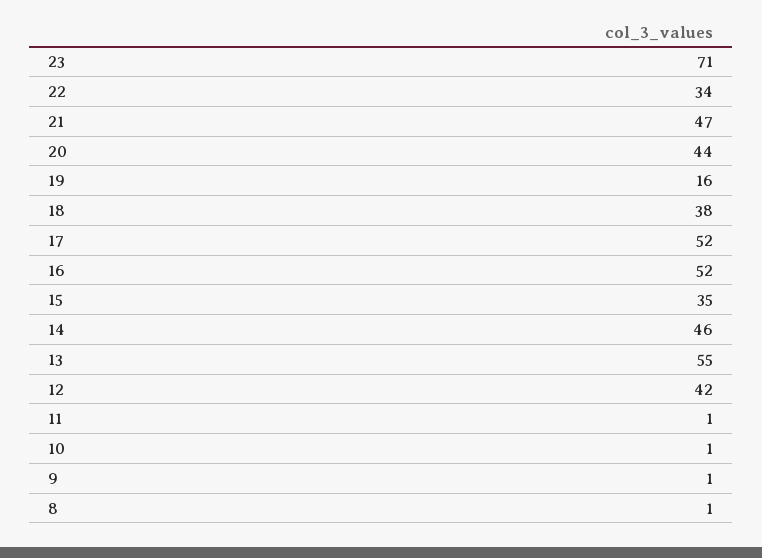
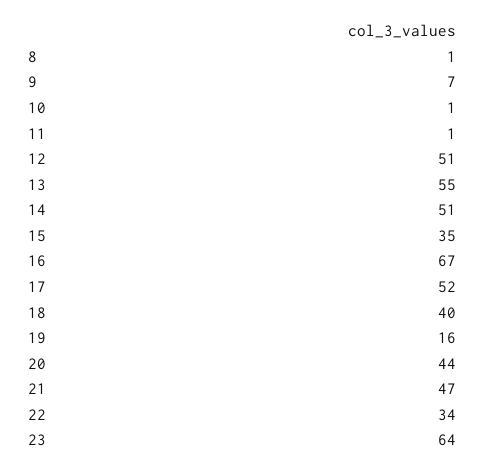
23: 71 -> 64
18: 38 -> 40
16: 52 -> 67
14: 46 -> 51
12: 42 -> 51
9: 1 -> 7

